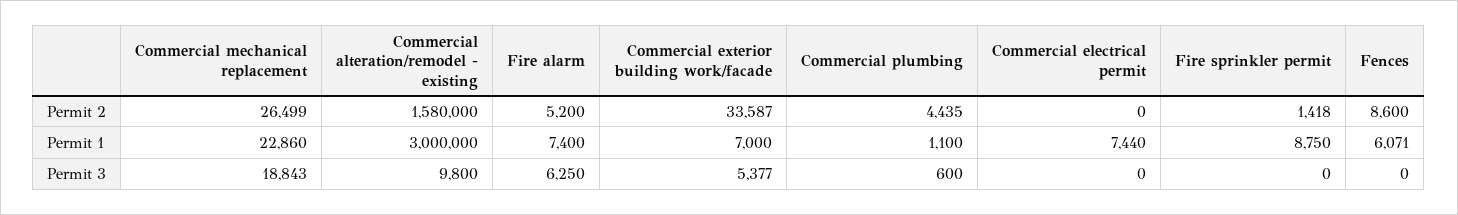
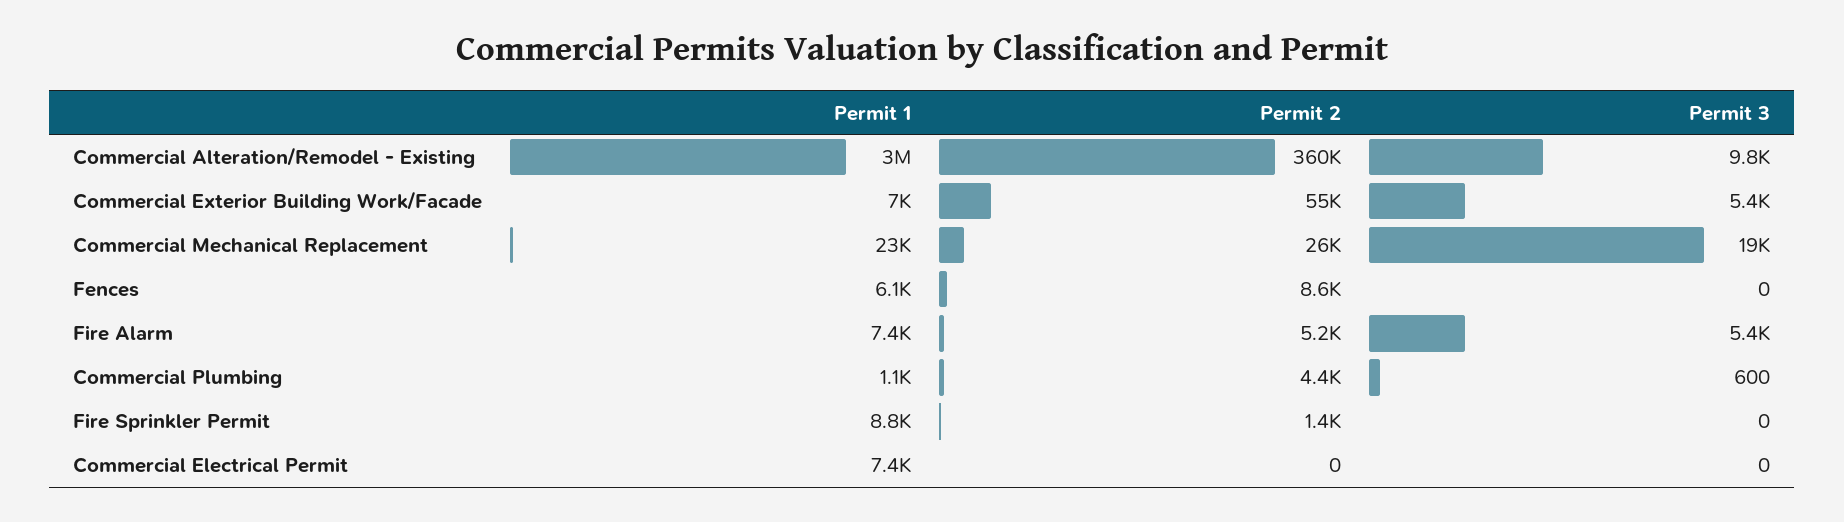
Commercial alteration/remodel - existing, Permit 2: 1580000 -> 360000
Commercial exterior building work/facade, Permit 2: 33587 -> 55000
Fire alarm, Permit 3: 6250 -> 5400

